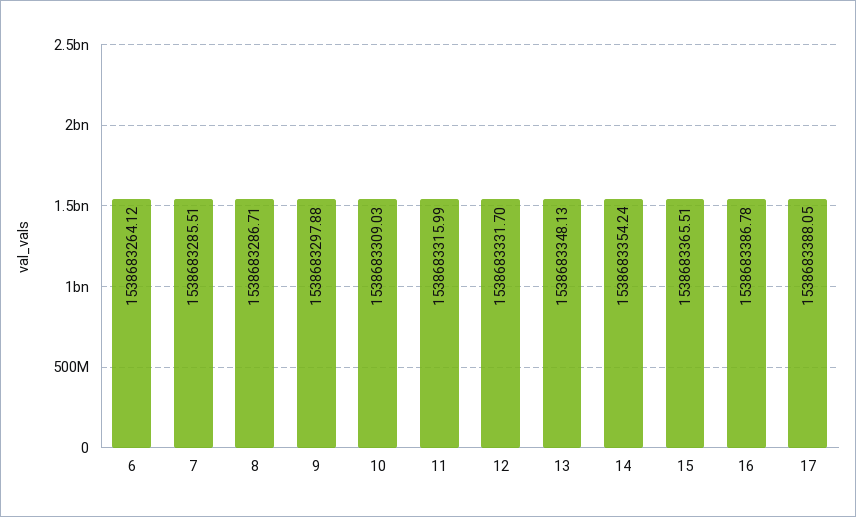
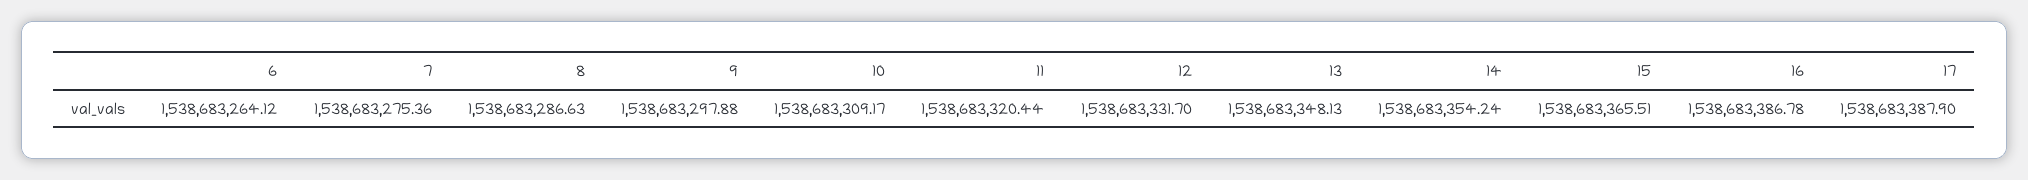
7: 1538683285.51 -> 1538683275.36
8: 1538683286.71 -> 1538683286.63
10: 1538683309.03 -> 1538683309.17
11: 1538683315.99 -> 1538683320.44
17: 1538683388.05 -> 1538683387.9

